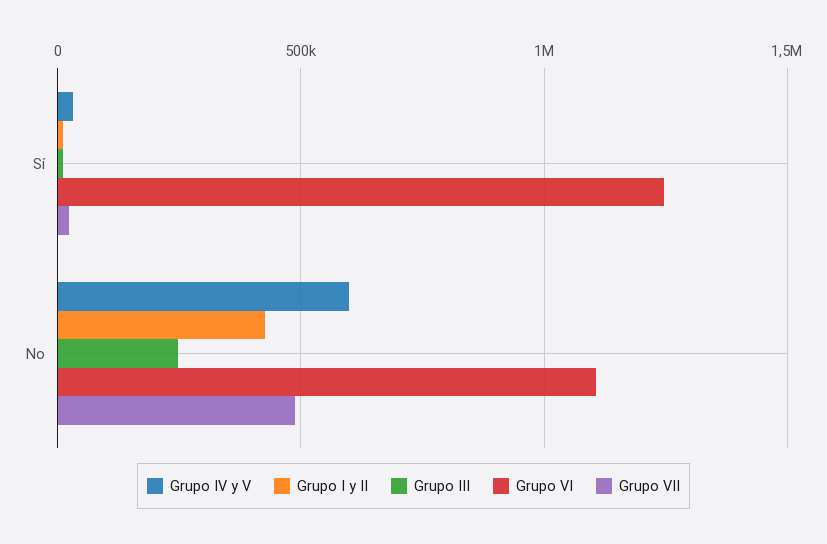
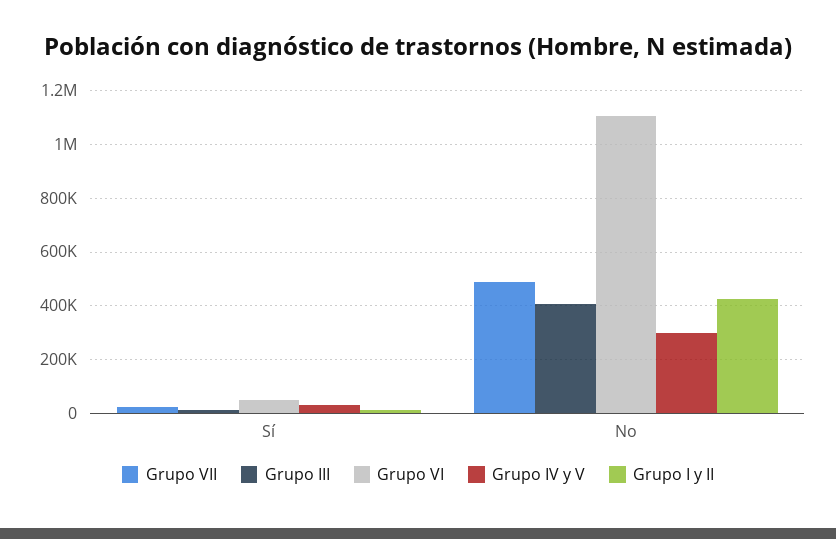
Grupo VI, Sí: 1250000 -> 50000
Grupo IV y V, No: 600000 -> 300000
Grupo III, No: 250000 -> 400000

